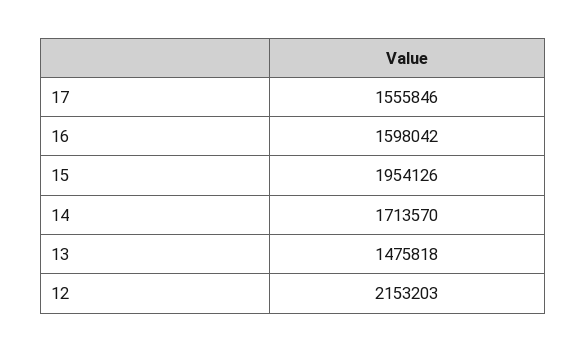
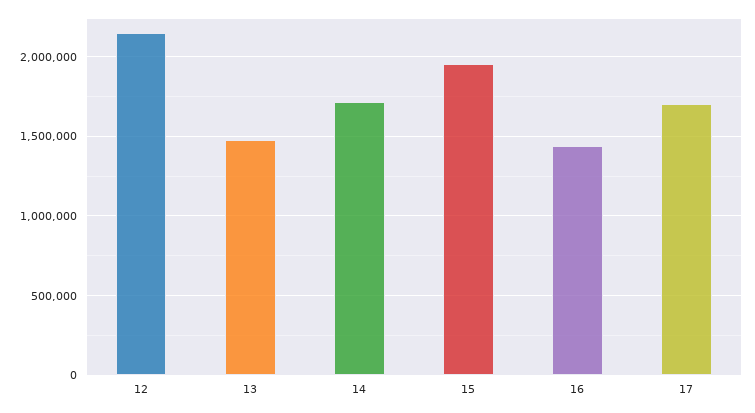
17: 1555846 -> 1700000
16: 1598042 -> 1450000

